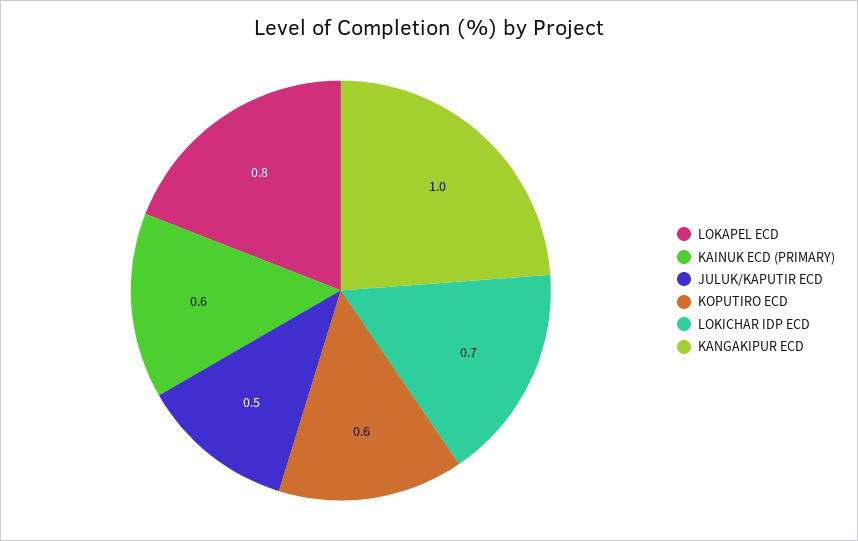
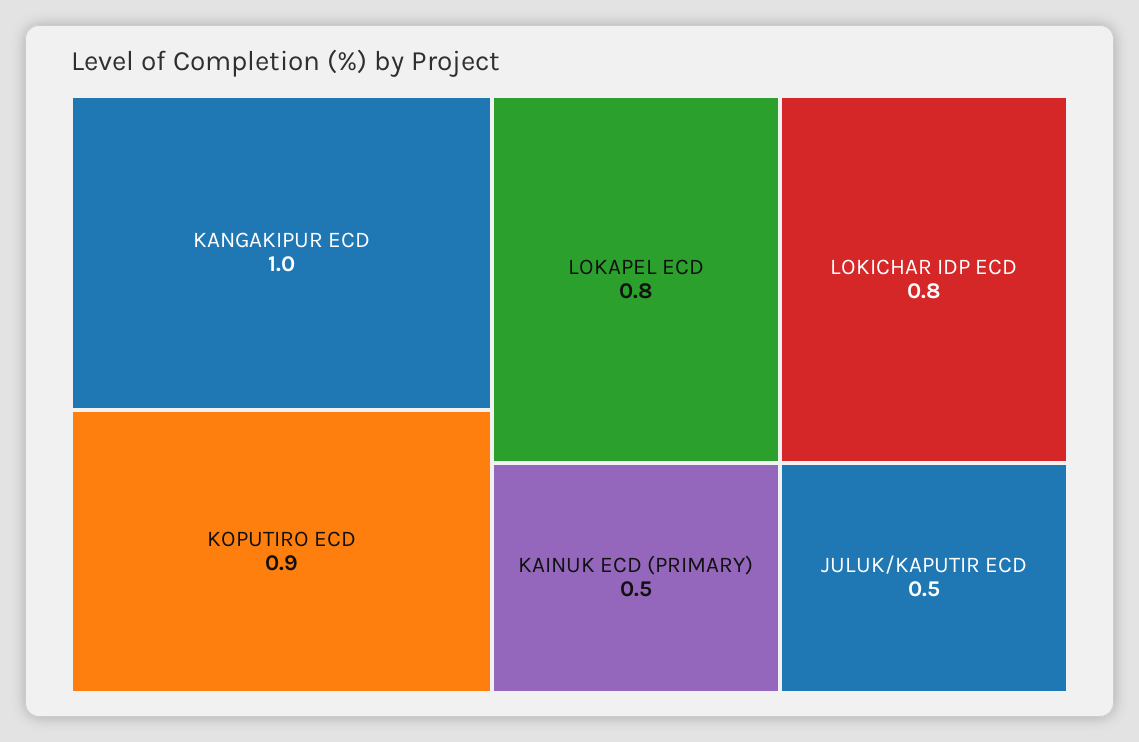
KAINUK ECD (PRIMARY): 0.6 -> 0.5
KOPUTIRO ECD: 0.6 -> 0.9
LOKICHAR IDP ECD: 0.7 -> 0.8

